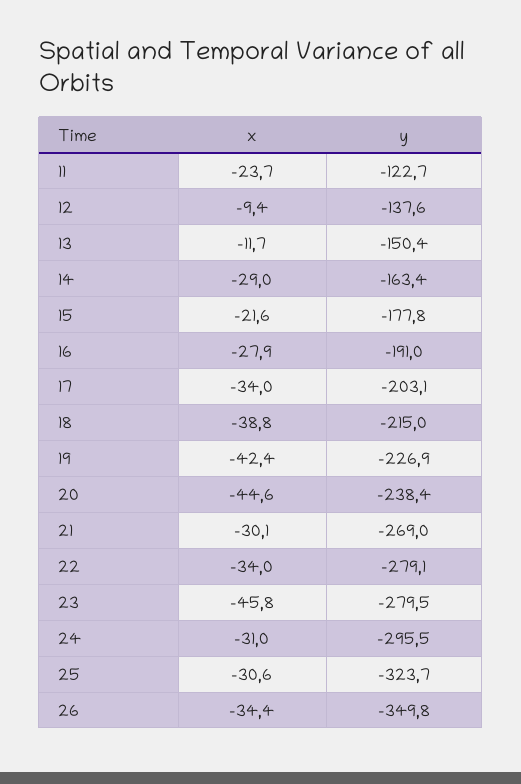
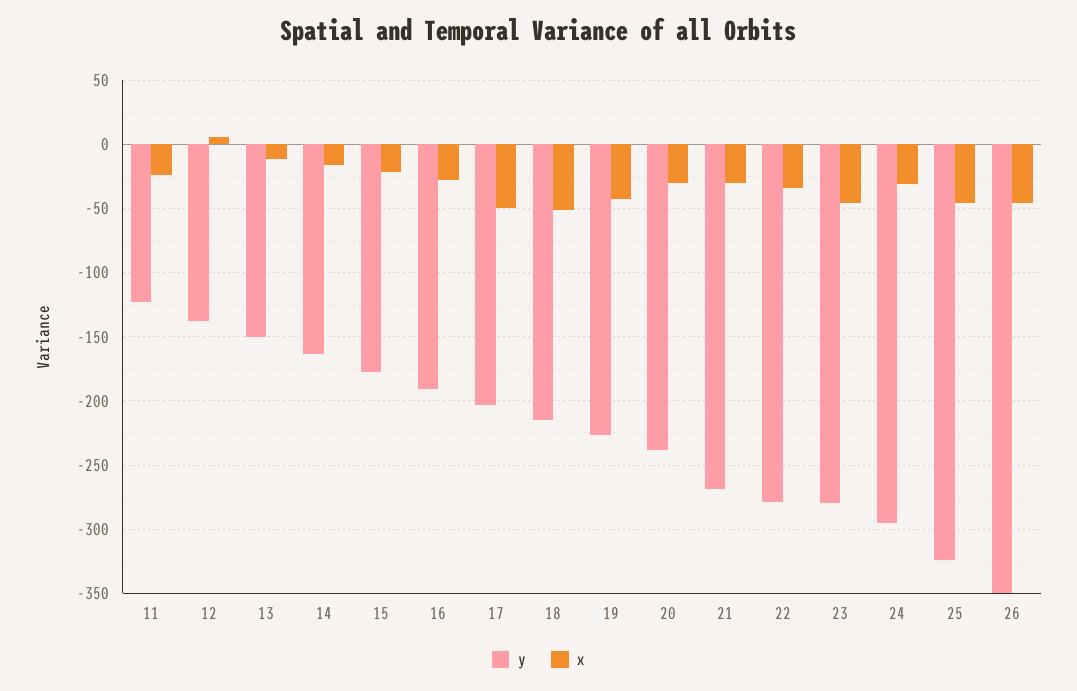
x, 12: -9.4 -> 5
x, 14: -29 -> -15
x, 17: -34 -> -50
x, 18: -38.8 -> -50
x, 20: -44.6 -> -30
x, 25: -30.6 -> -45
x, 26: -34.4 -> -45

